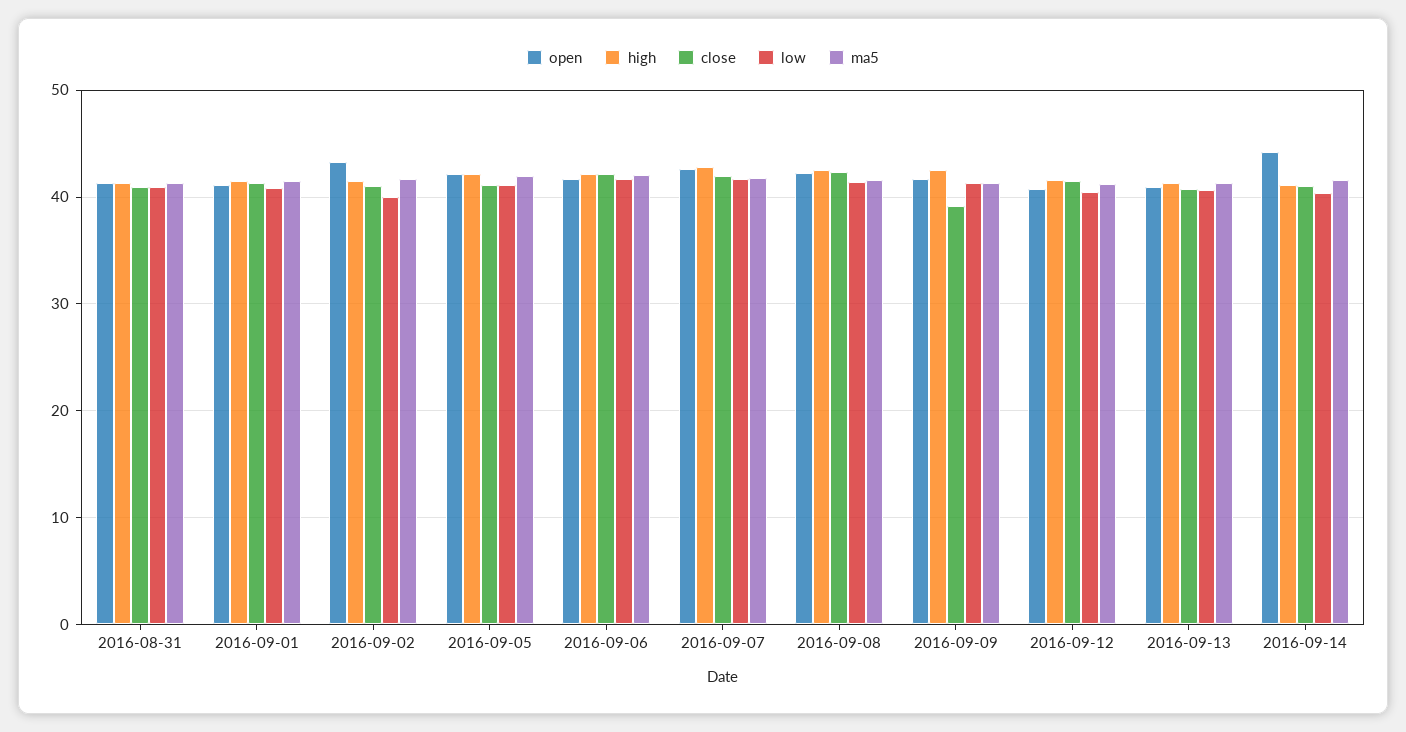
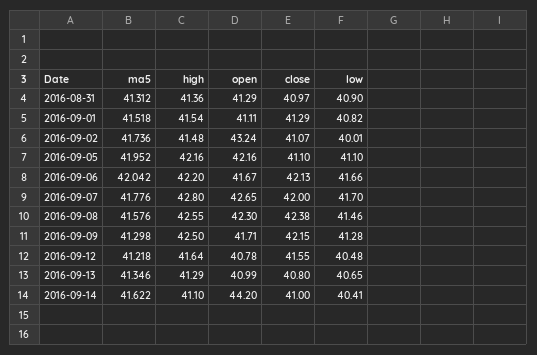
close, 2016-09-09: 39 -> 42.15

